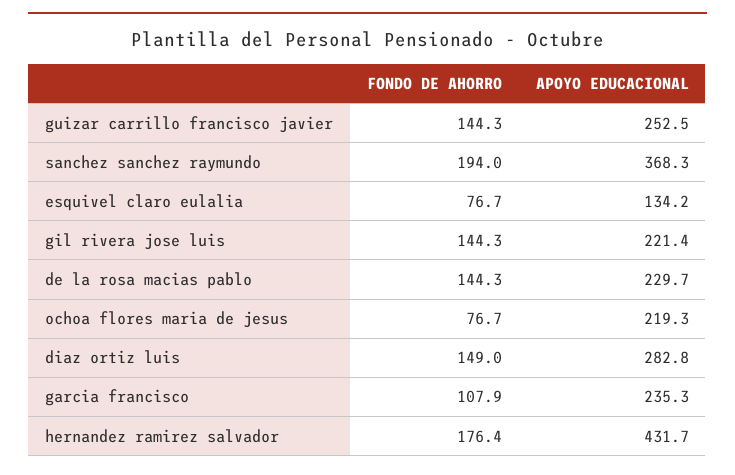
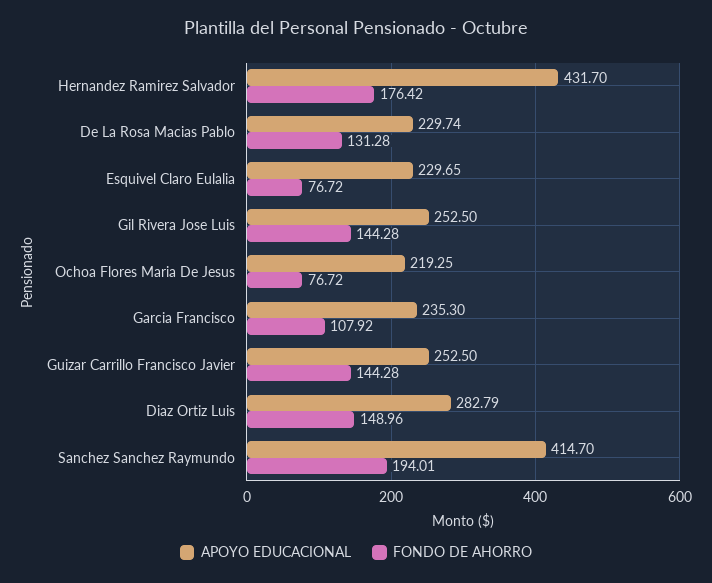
APOYO EDUCACIONAL, sanchez sanchez raymundo: 368.3 -> 414.7
APOYO EDUCACIONAL, esquivel claro eulalia: 134.2 -> 229.65
APOYO EDUCACIONAL, gil rivera jose luis: 221.4 -> 252.5
FONDO DE AHORRO, de la rosa macias pablo: 144.3 -> 131.28

